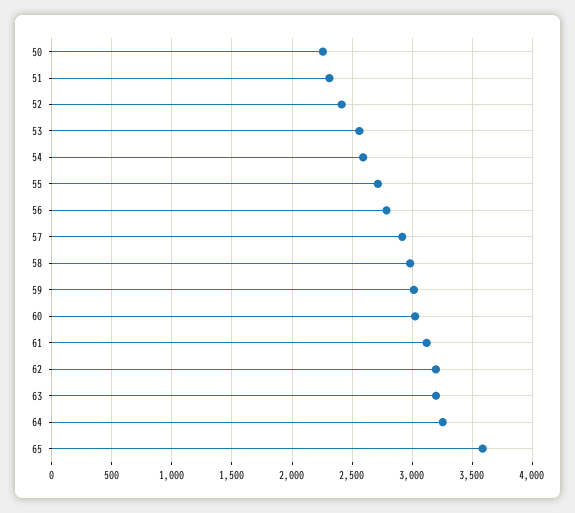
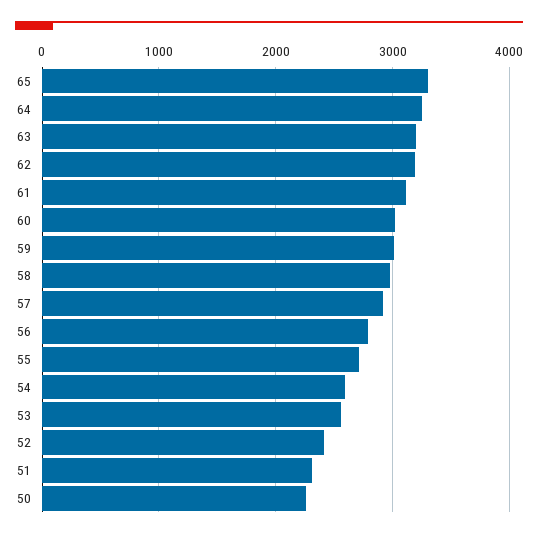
65: 3600 -> 3300

